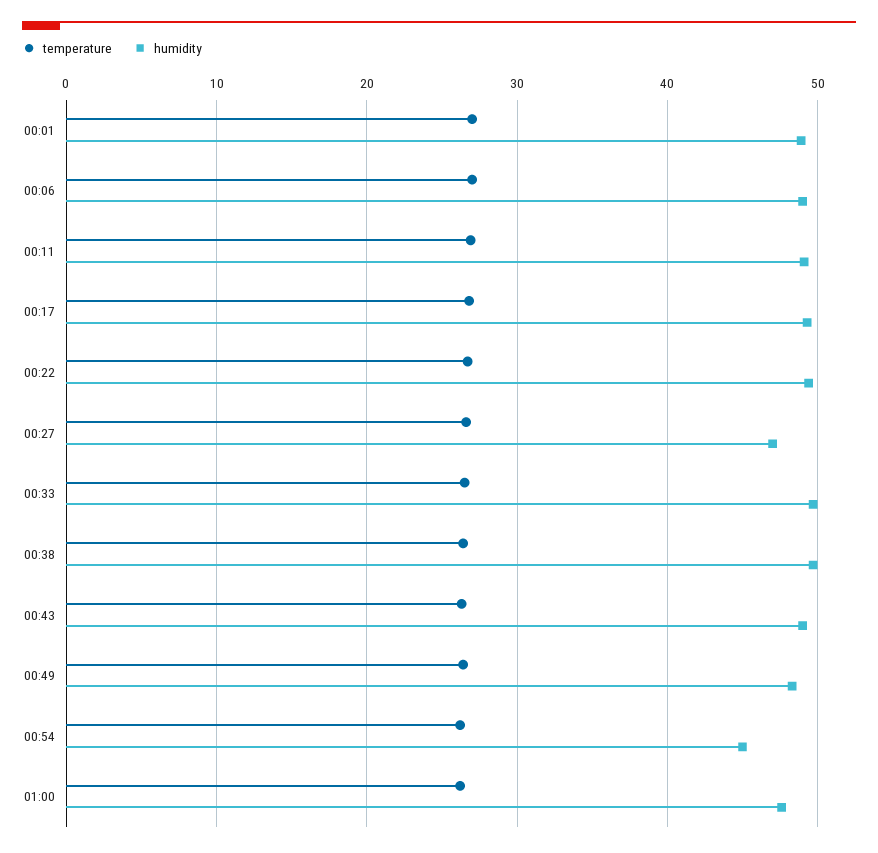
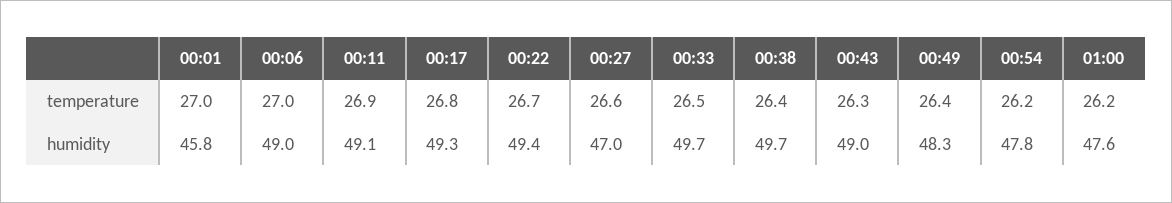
humidity, 00:01: 49 -> 45.8
humidity, 00:54: 45 -> 47.8

